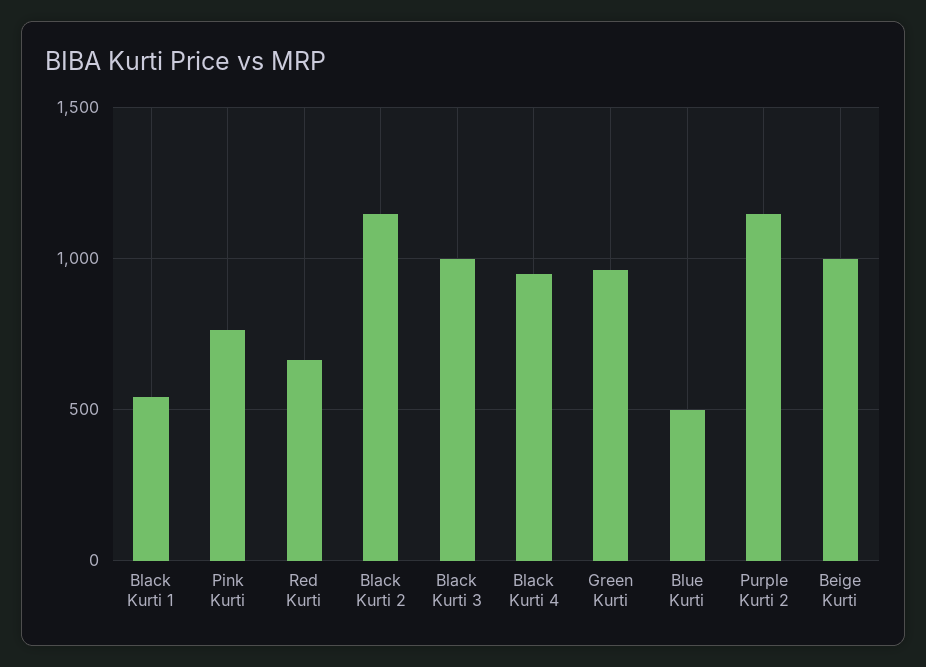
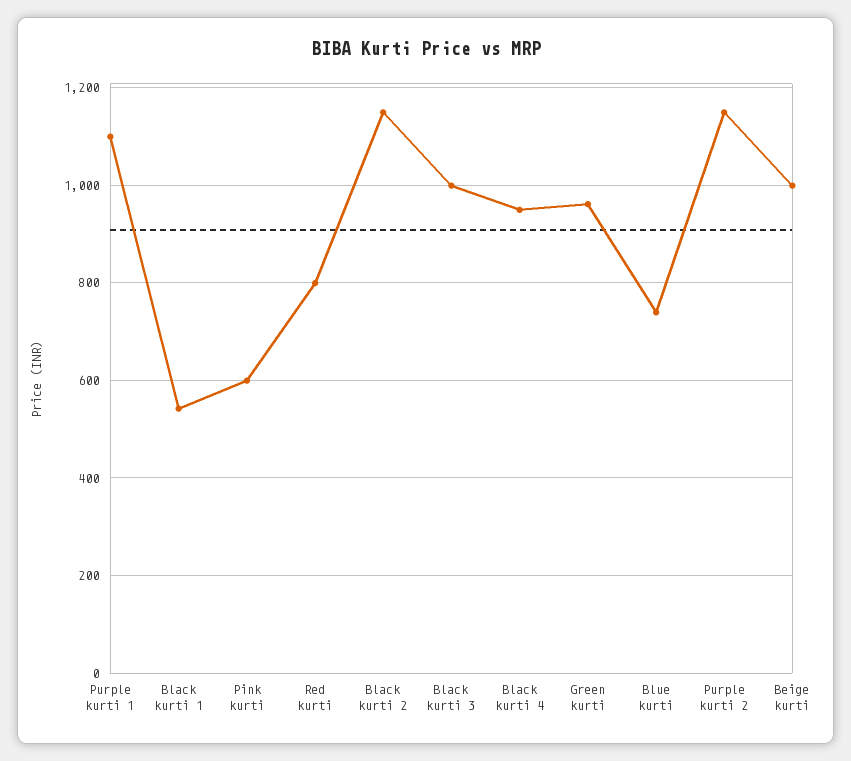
Pink Kurti: 750 -> 600
Red Kurti: 650 -> 800
Blue Kurti: 500 -> 740
Purple kurti 1: none -> 1100

